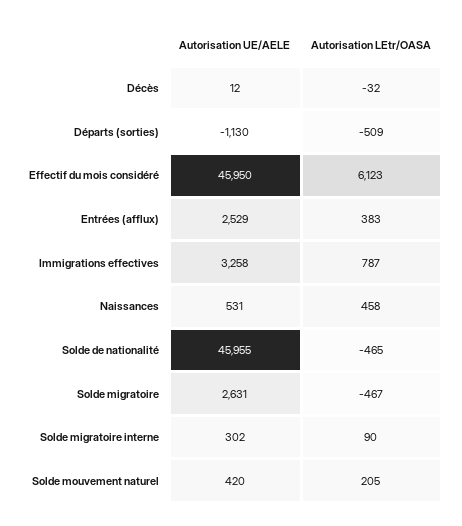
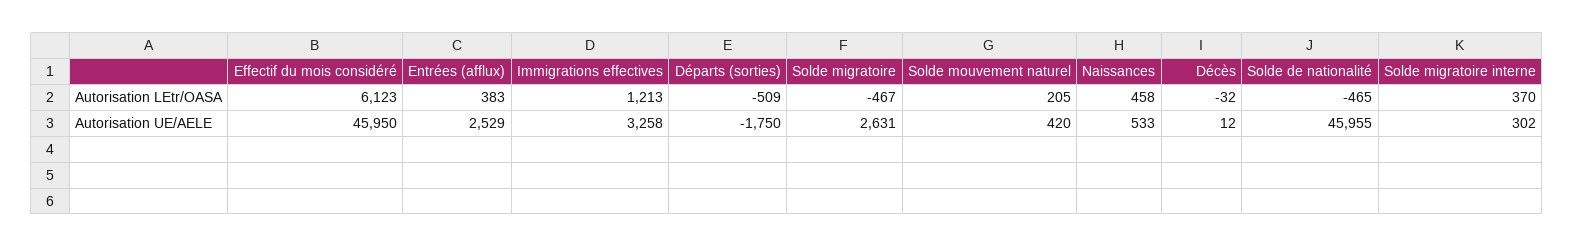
Autorisation UE/AELE, Départs (sorties): -1130 -> -1750
Autorisation LEtr/OASA, Immigrations effectives: 787 -> 1213
Autorisation UE/AELE, Naissances: 531 -> 533
Autorisation LEtr/OASA, Solde migratoire interne: 90 -> 370

